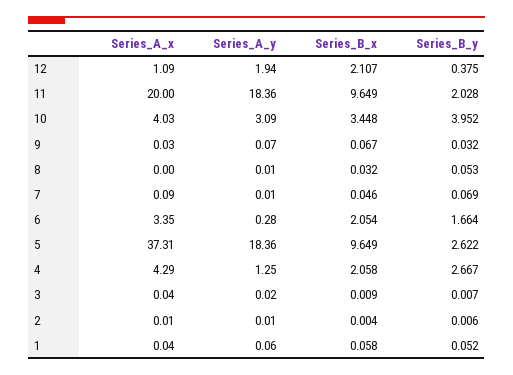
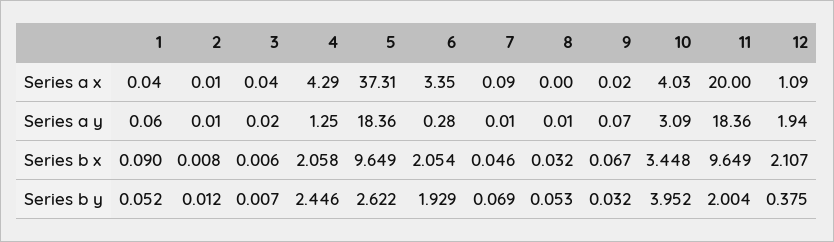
Series_B_y, 11: 2.028 -> 2.004
Series_A_x, 9: 0.03 -> 0.02
Series_B_y, 6: 1.664 -> 1.929
Series_B_y, 4: 2.667 -> 2.446
Series_B_x, 3: 0.009 -> 0.006
Series_B_x, 2: 0.004 -> 0.008
Series_B_y, 2: 0.006 -> 0.012
Series_B_x, 1: 0.058 -> 0.09

